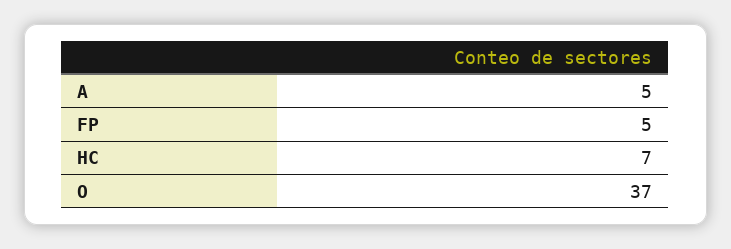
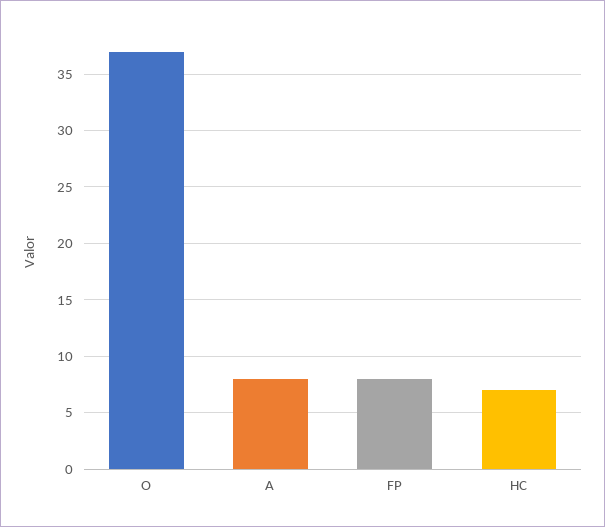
A: 5 -> 8
FP: 5 -> 8

